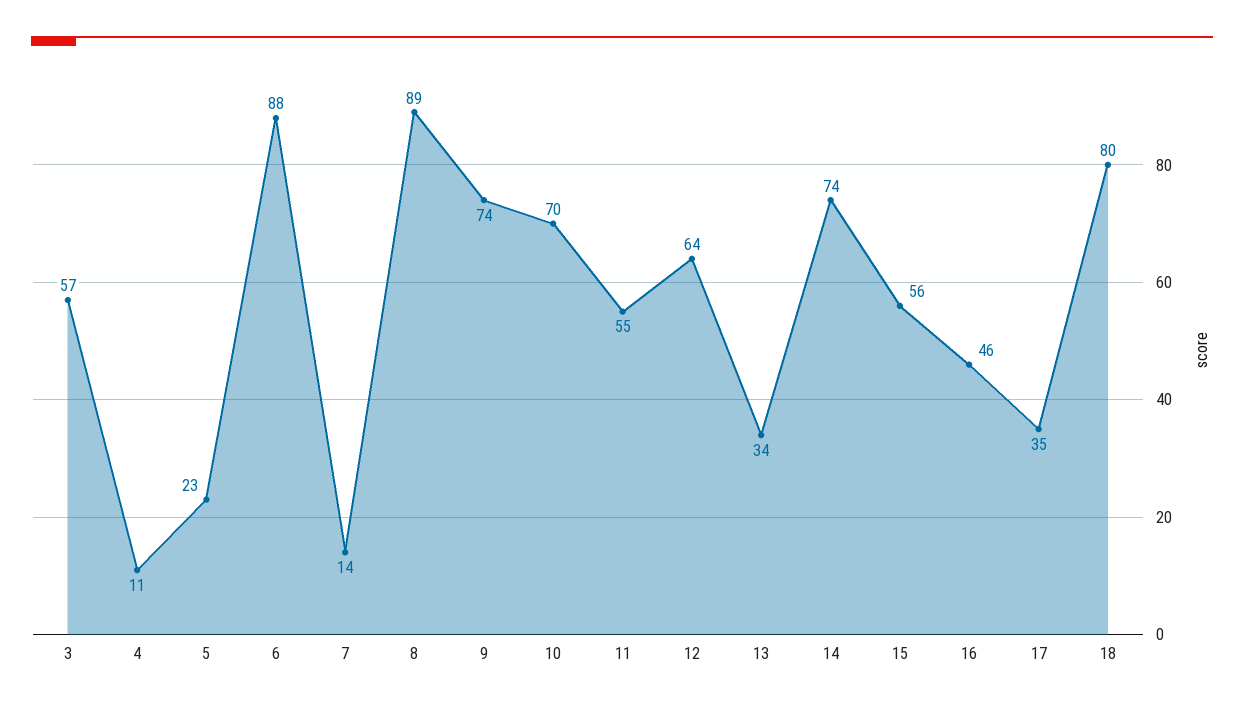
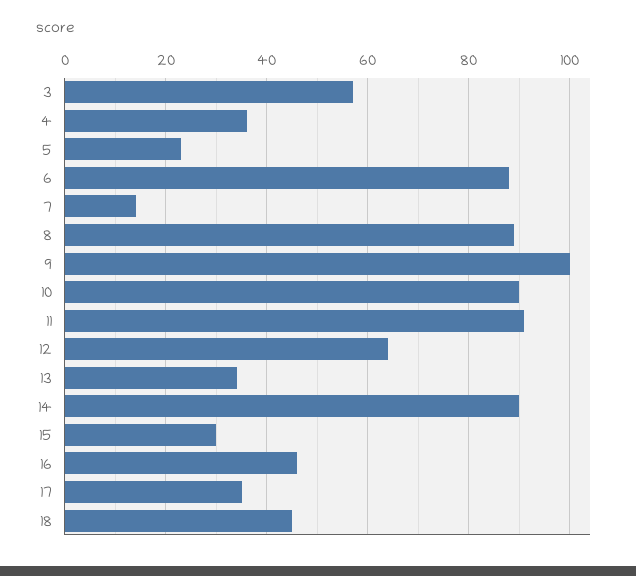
4: 11 -> 35
9: 74 -> 100
10: 70 -> 90
11: 55 -> 90
14: 74 -> 90
15: 56 -> 30
18: 80 -> 45

